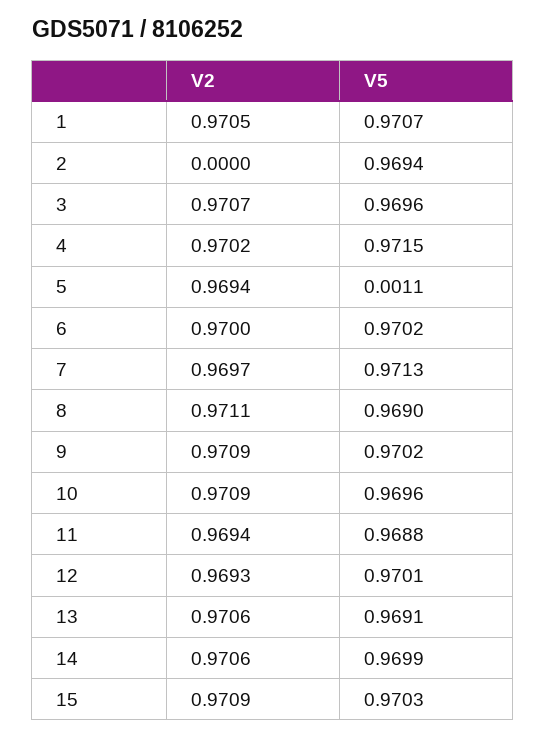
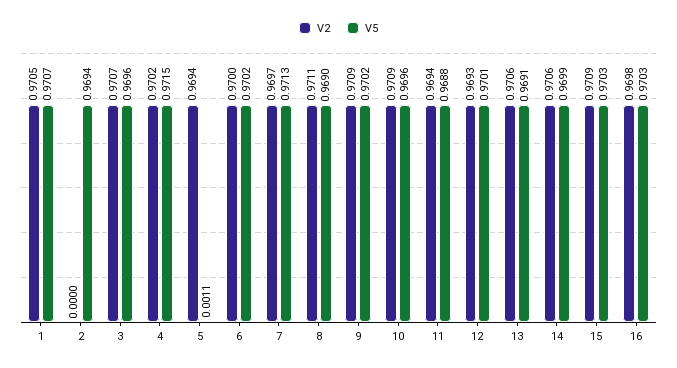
V2, 16: none -> 0.9698
V5, 16: none -> 0.9703

